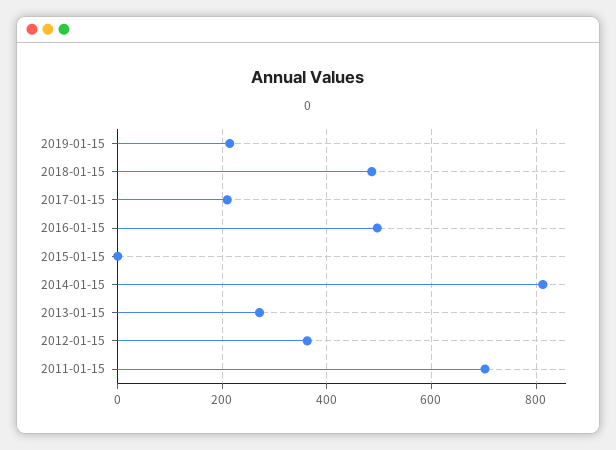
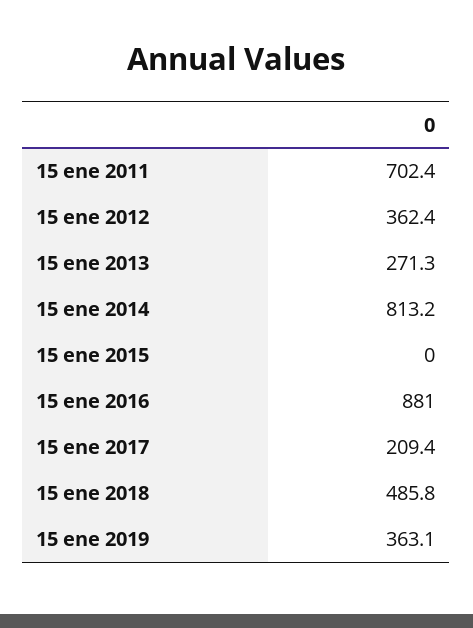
2019-01-15: 220 -> 363.1
2016-01-15: 500 -> 881

